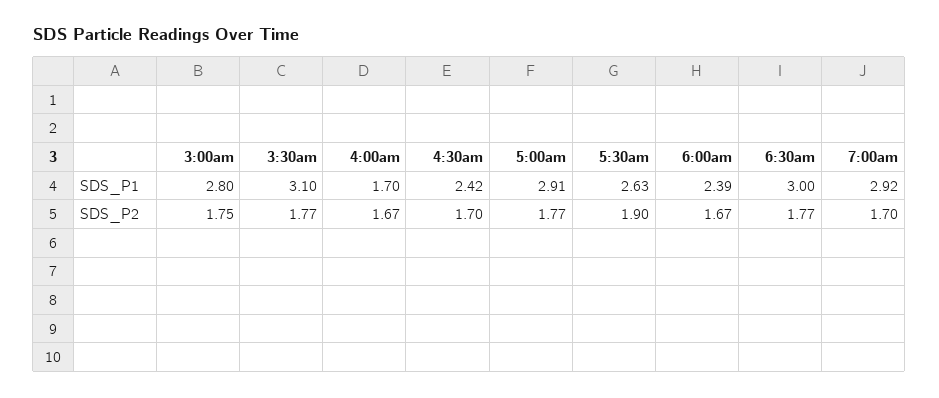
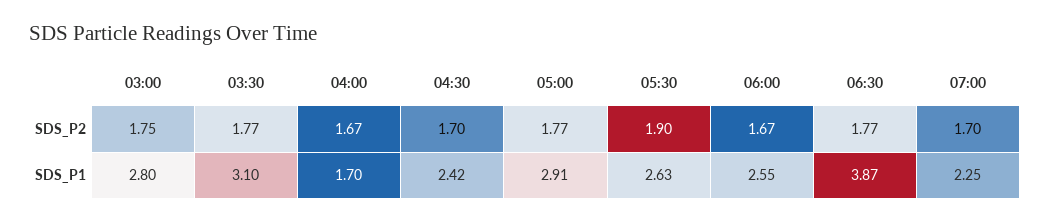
6:00am, SDS_P1: 2.39 -> 2.55
6:30am, SDS_P1: 3 -> 3.87
7:00am, SDS_P1: 2.92 -> 2.25

